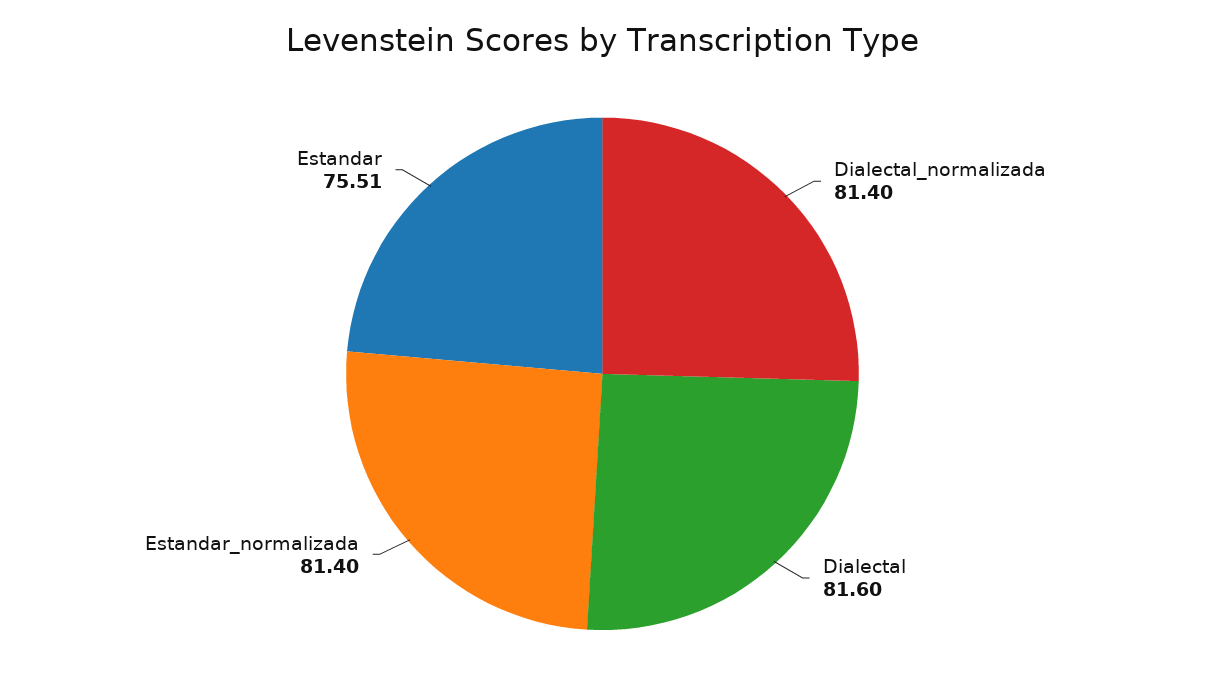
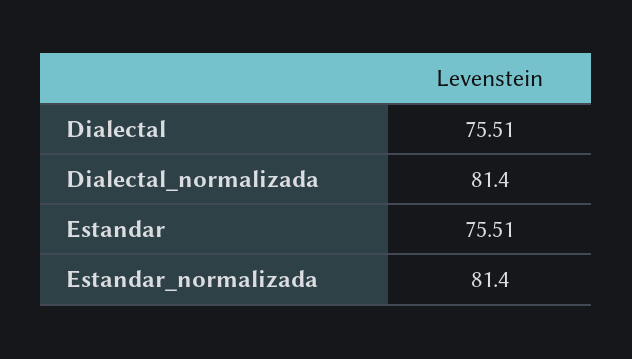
Dialectal: 81.6 -> 75.51

